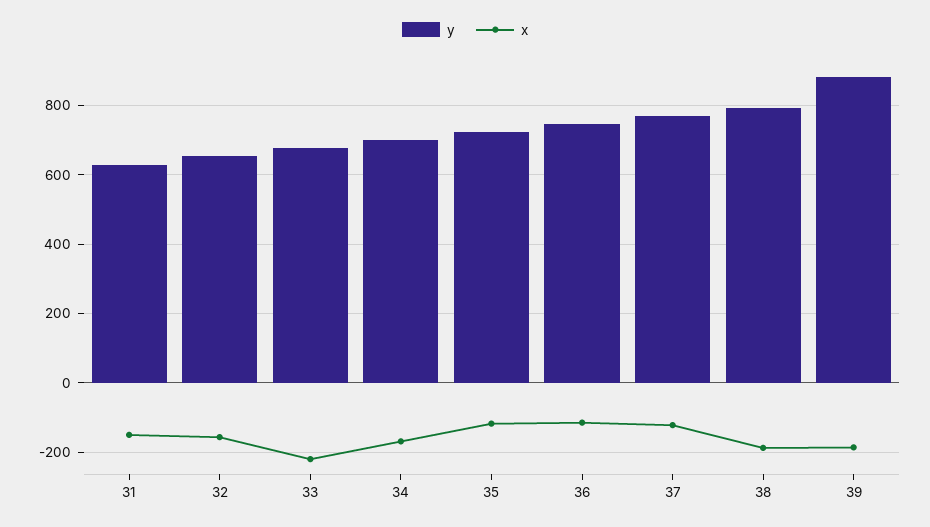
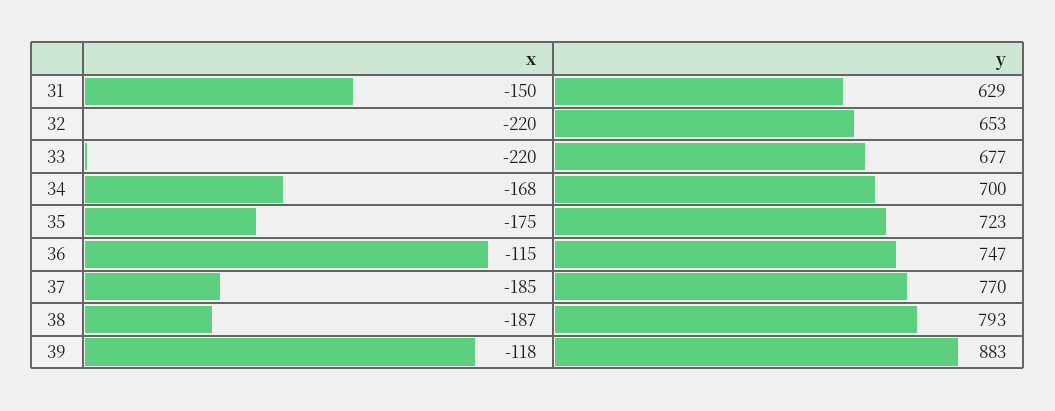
x, 32: -160 -> -220
x, 35: -120 -> -175
x, 37: -120 -> -185
x, 39: -180 -> -118

